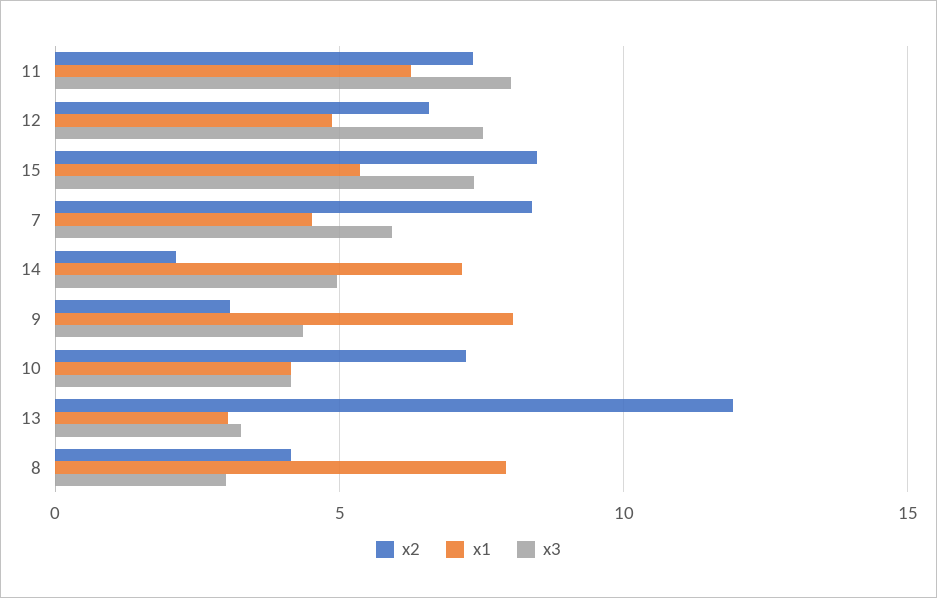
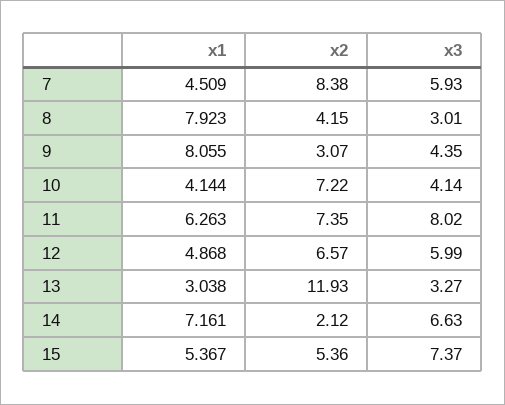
x3, 12: 7.5 -> 5.99
x2, 15: 8.5 -> 5.36
x3, 14: 5 -> 6.63

